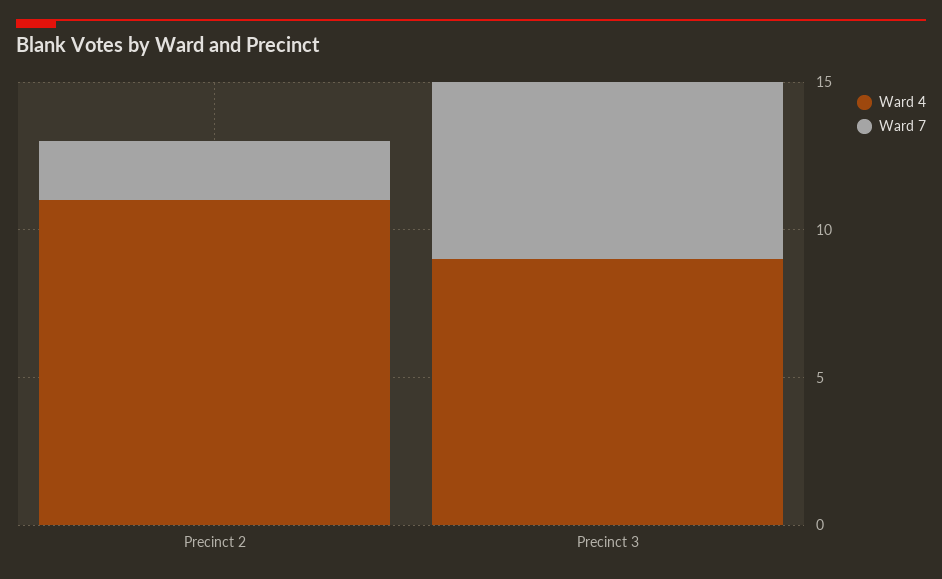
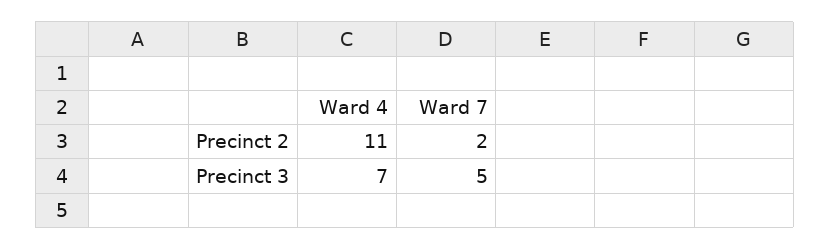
Ward 4, Precinct 3: 9 -> 7
Ward 7, Precinct 3: 6 -> 5

